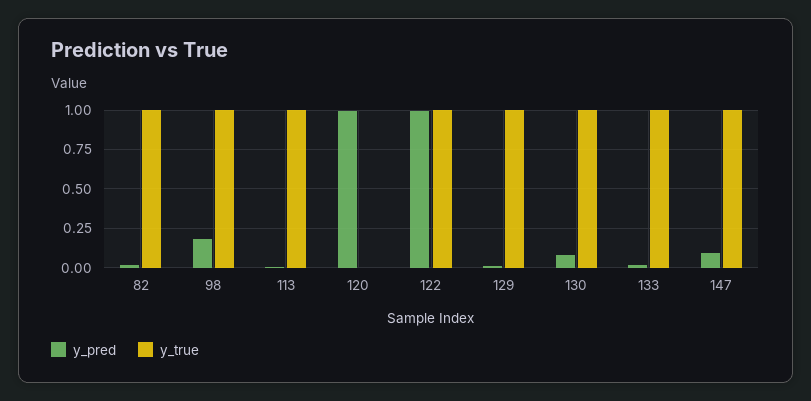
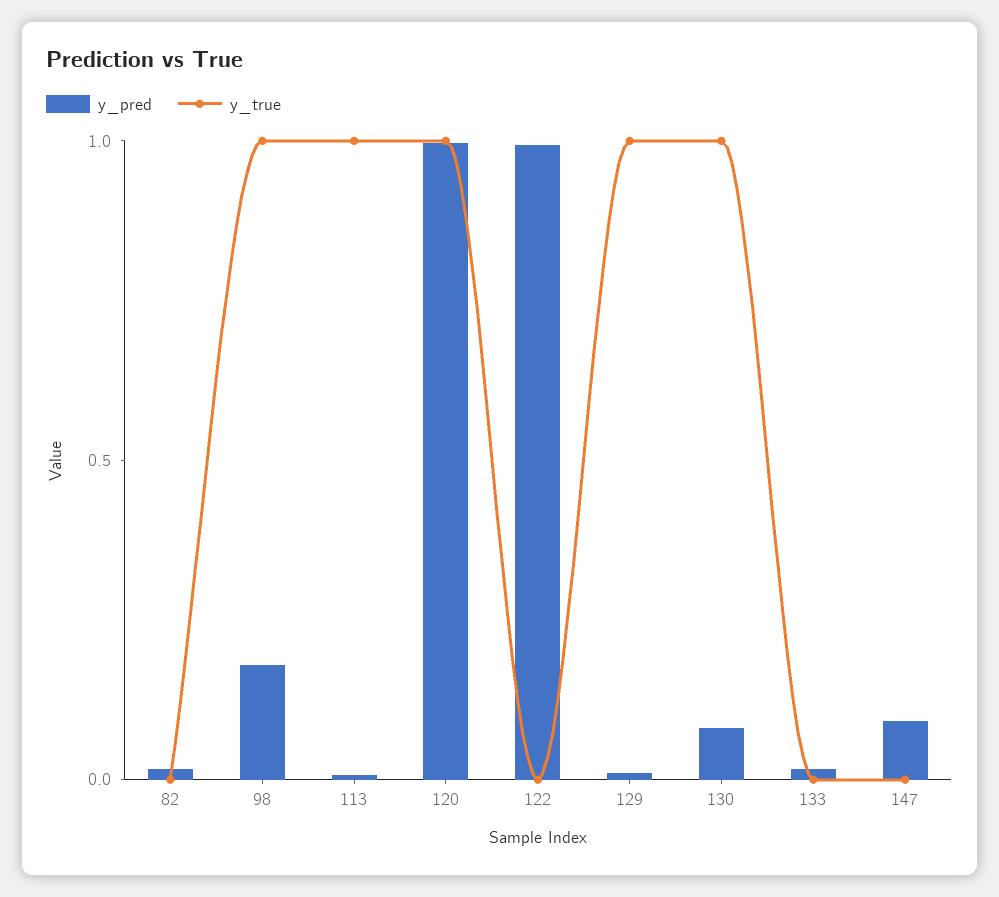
y_true, 82: 1 -> 0
y_true, 120: 0 -> 1
y_true, 122: 1 -> 0
y_true, 133: 1 -> 0
y_true, 147: 1 -> 0

